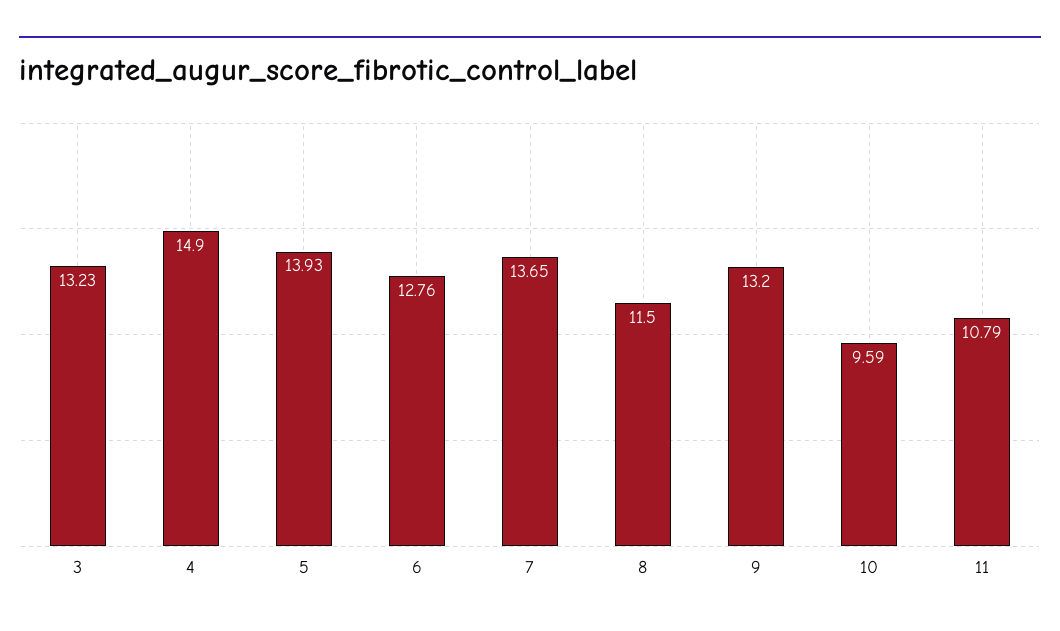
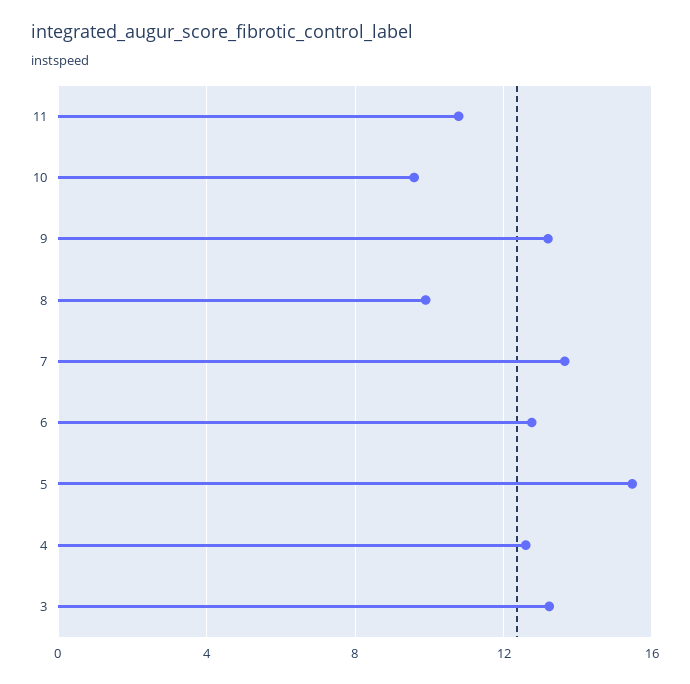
4: 14.9 -> 12.5
5: 13.93 -> 15.5
8: 11.5 -> 10

